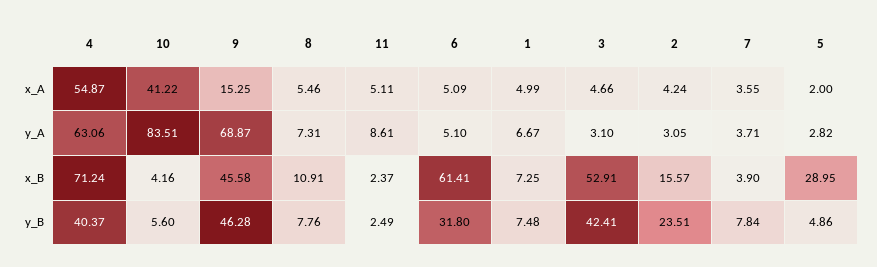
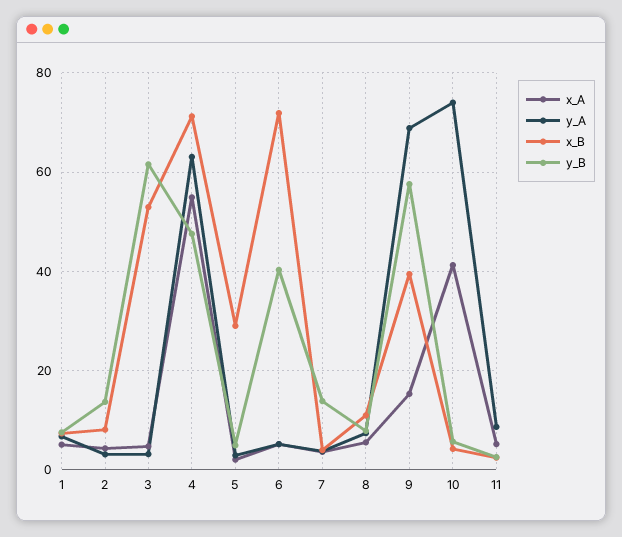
y_A, 10: 83.51 -> 74
x_B, 9: 45.58 -> 40
x_B, 6: 61.41 -> 72
x_B, 2: 15.57 -> 8
y_B, 4: 40.37 -> 48
y_B, 9: 46.28 -> 58
y_B, 6: 31.8 -> 40
y_B, 3: 42.41 -> 62
y_B, 2: 23.51 -> 14
y_B, 7: 7.84 -> 14

